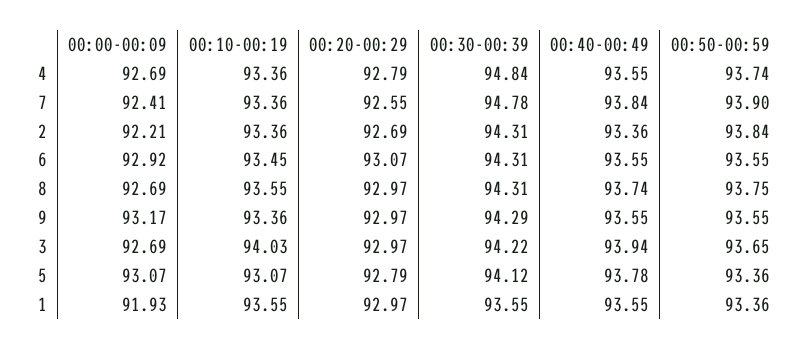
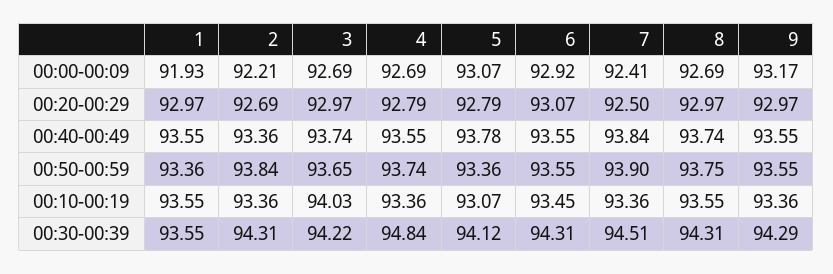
00:20-00:29, 7: 92.55 -> 92.5
00:30-00:39, 7: 94.78 -> 94.51
00:40-00:49, 3: 93.94 -> 93.74

